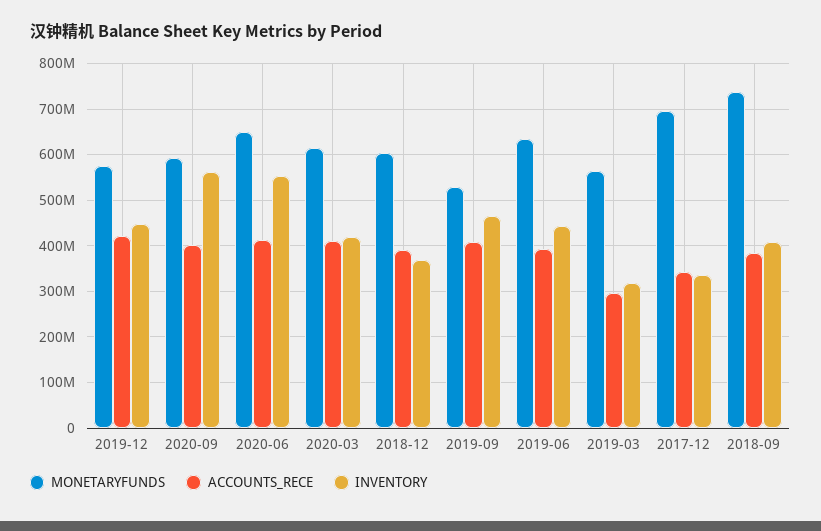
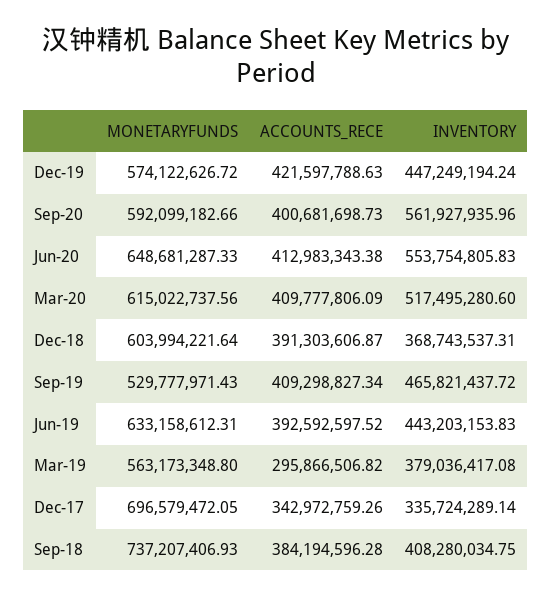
INVENTORY, 2020-03: 420000000 -> 517495280.6
INVENTORY, 2019-03: 320000000 -> 379036417.08

